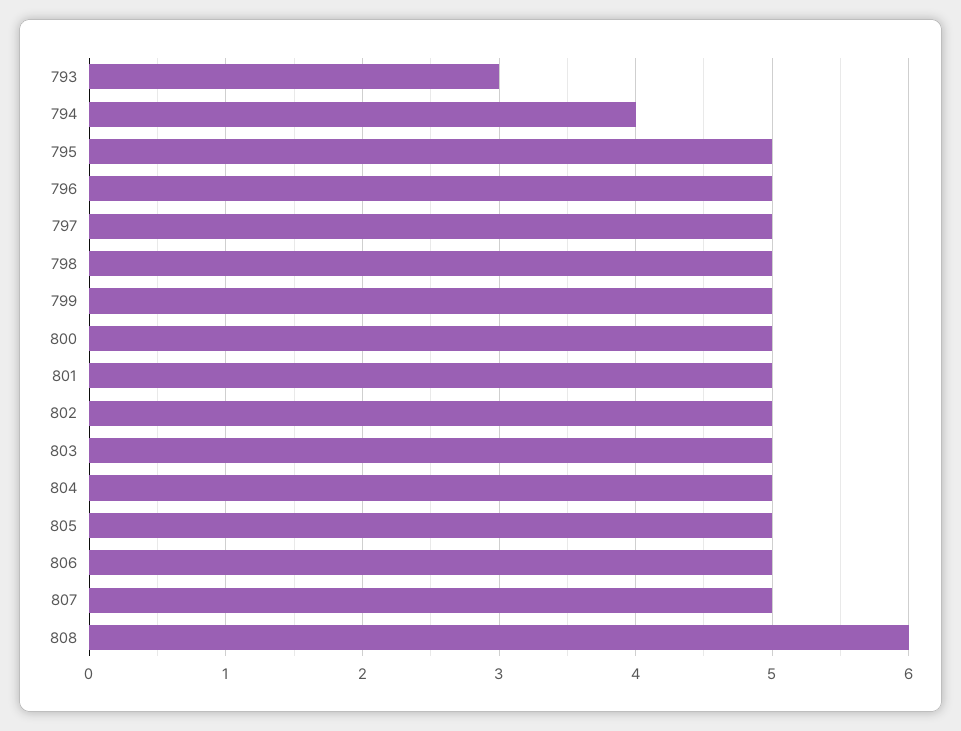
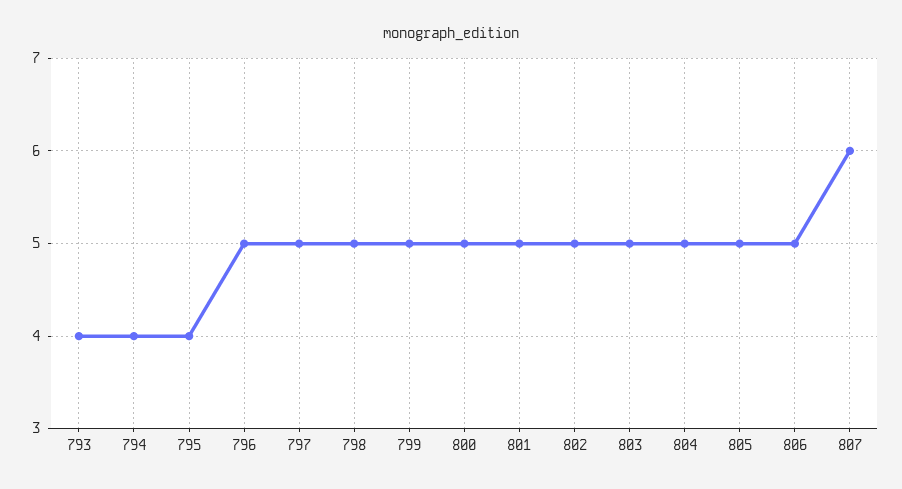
793: 3 -> 4
795: 5 -> 4
807: 5 -> 6
808: 6 -> none

